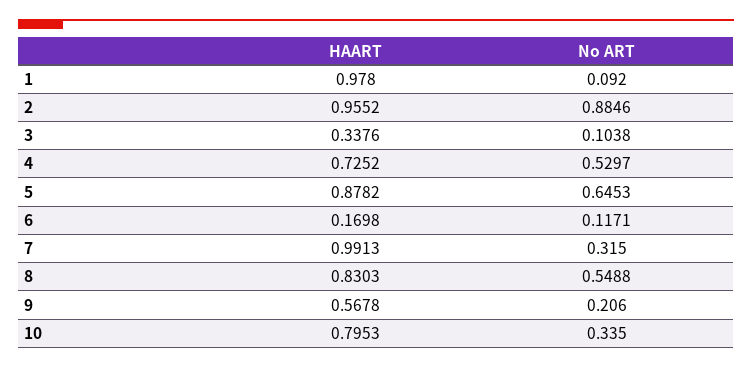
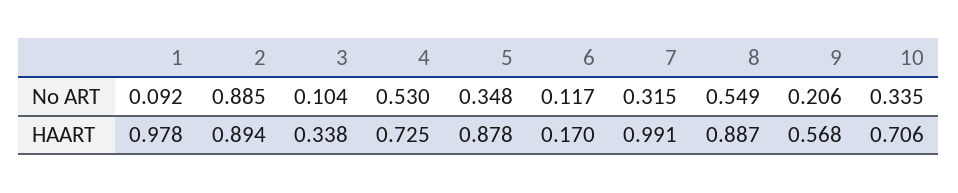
HAART, 2: 0.9552 -> 0.894
No ART, 5: 0.6453 -> 0.348
HAART, 8: 0.8303 -> 0.887
HAART, 10: 0.7953 -> 0.706

